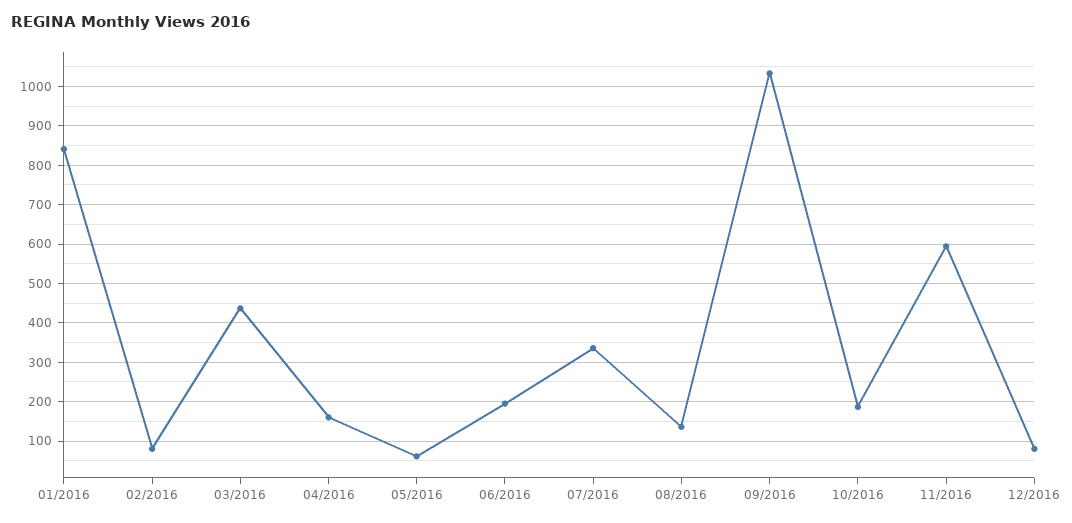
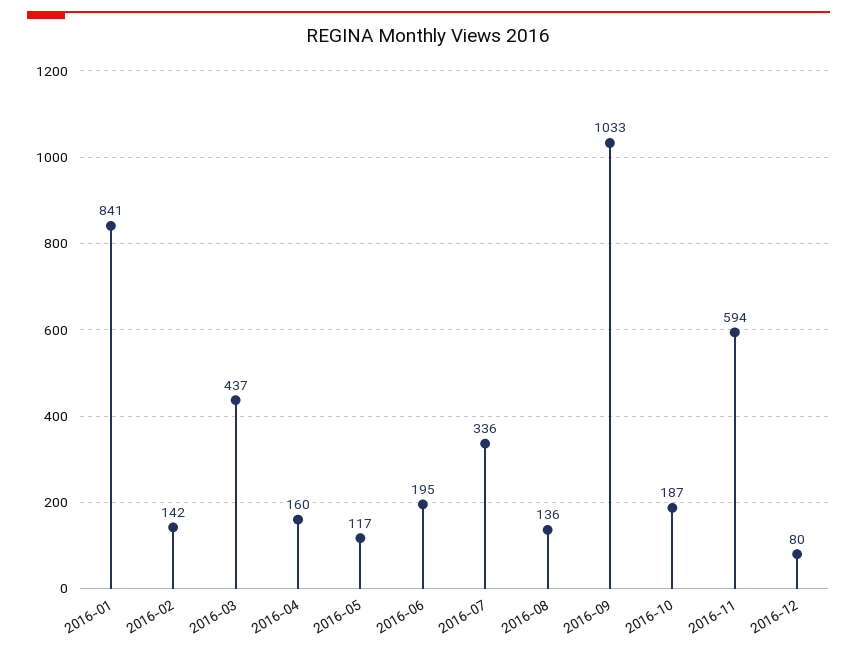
02/2016: 80 -> 142
05/2016: 60 -> 117

